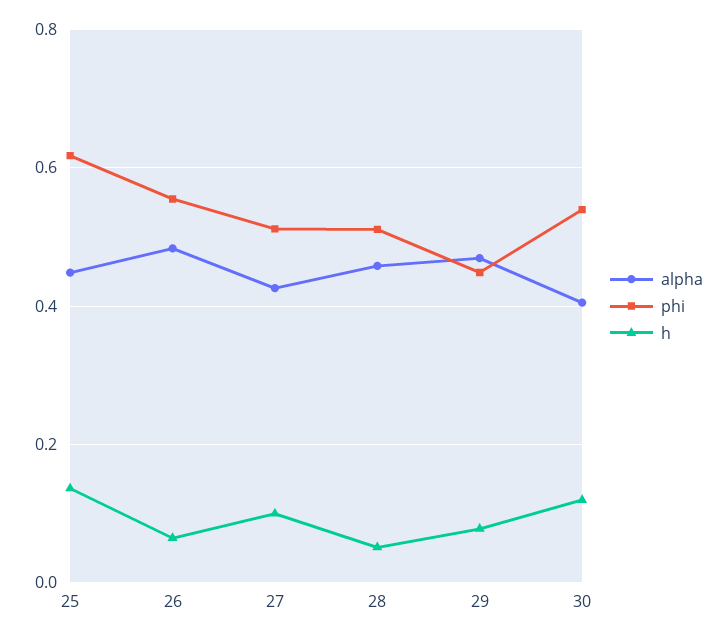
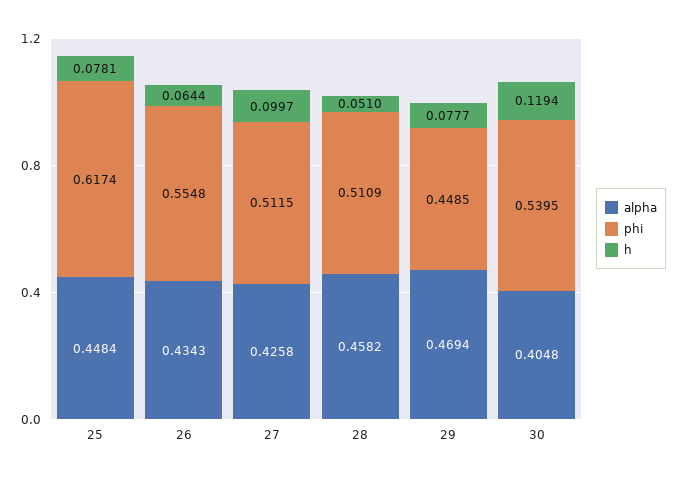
h, 25: 0.14 -> 0.0781
alpha, 26: 0.48 -> 0.4343

